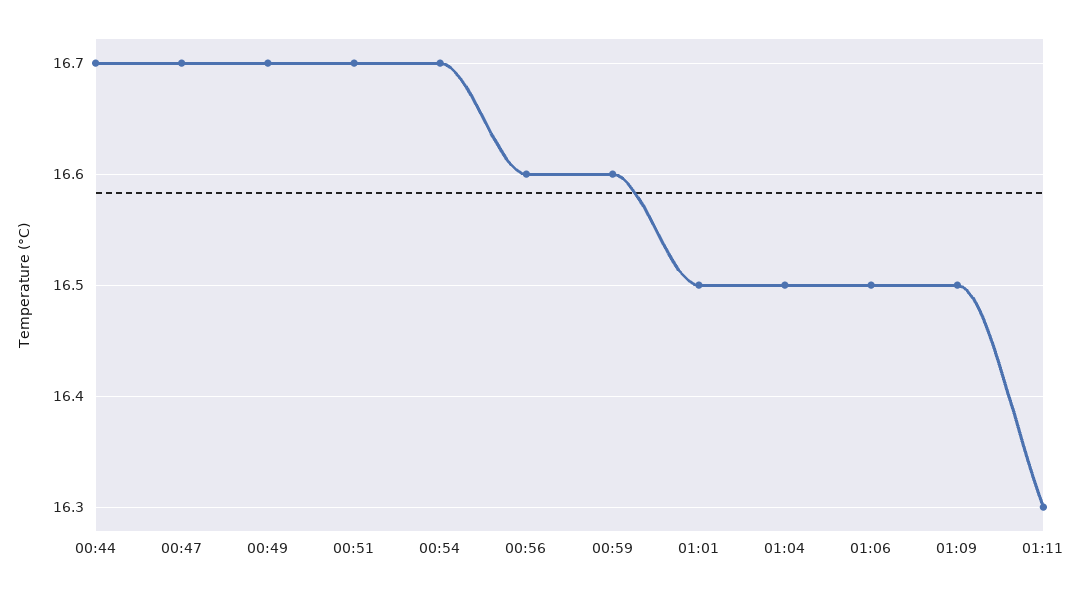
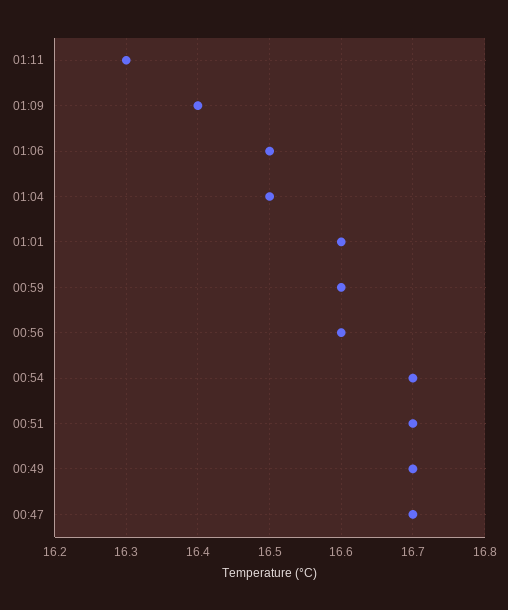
00:44: 16.7 -> none
01:01: 16.5 -> 16.6
01:09: 16.5 -> 16.4

